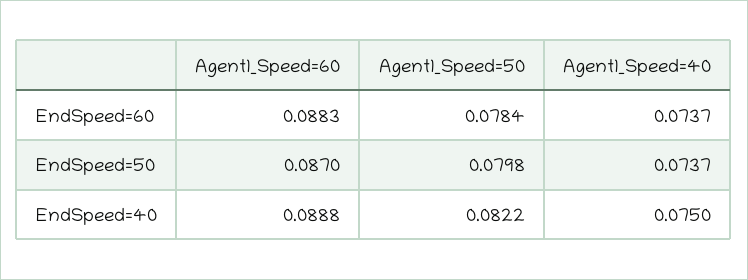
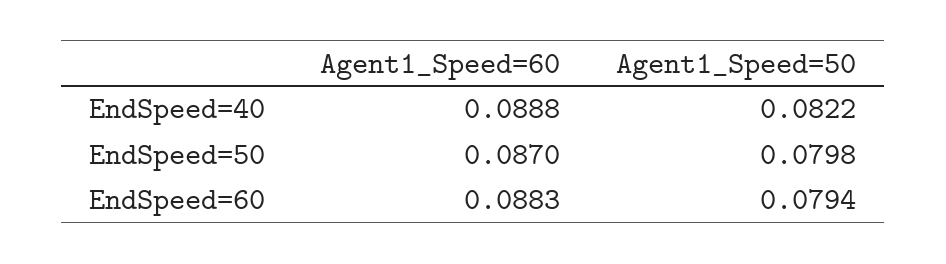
Agent1_Speed=50, EndSpeed=60: 0.0784 -> 0.0794
Agent1_Speed=40, EndSpeed=60: 0.0737 -> none
Agent1_Speed=40, EndSpeed=50: 0.0737 -> none
Agent1_Speed=40, EndSpeed=40: 0.075 -> none

